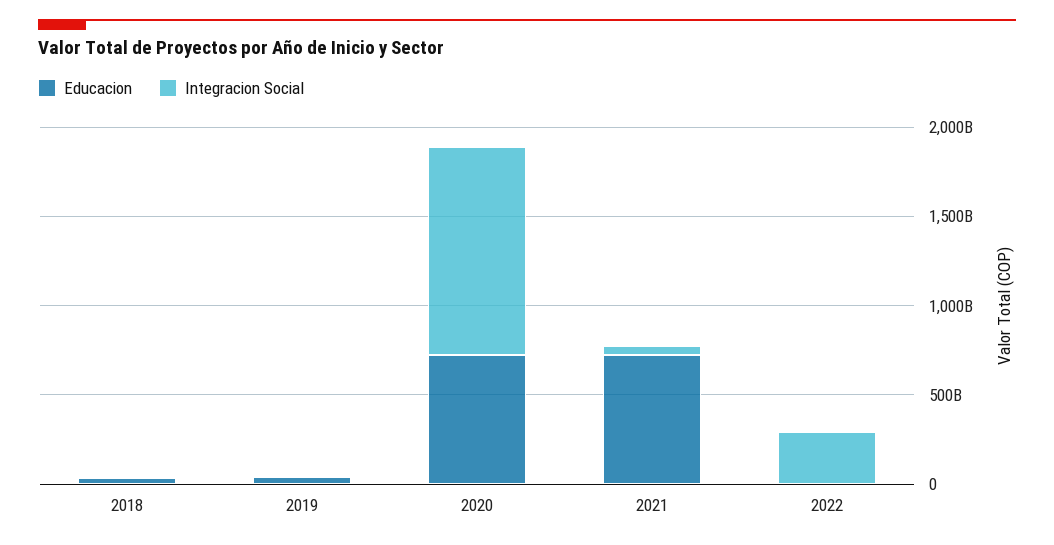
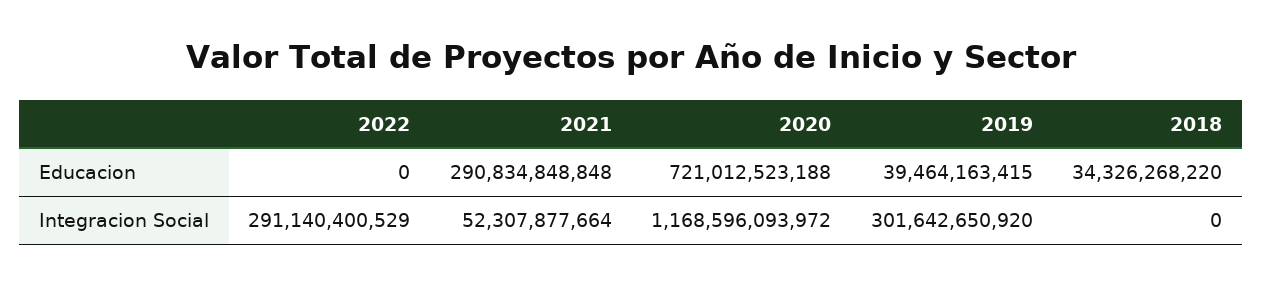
Integracion Social, 2019: 0 -> 301642650920
Educacion, 2021: 700000000000 -> 290834848848

